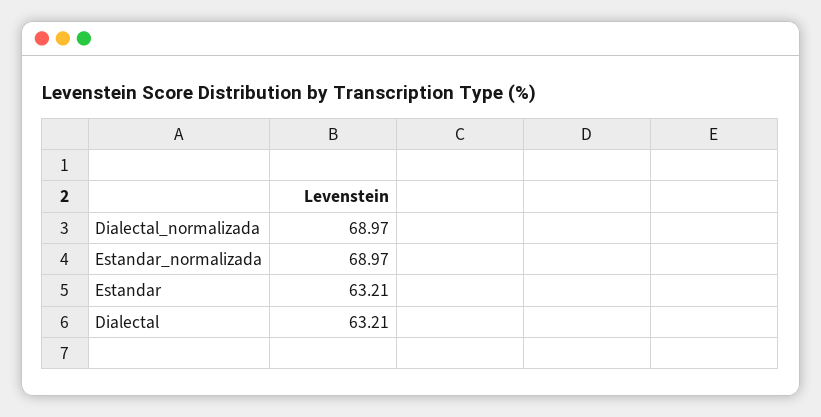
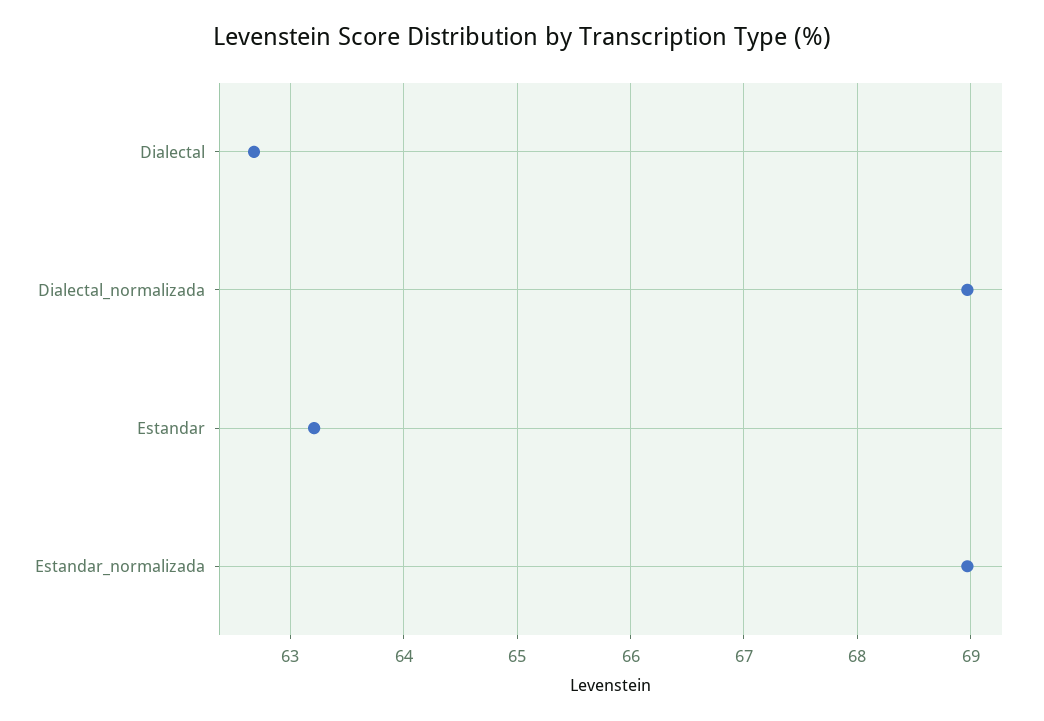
Dialectal: 63.21 -> 62.7

